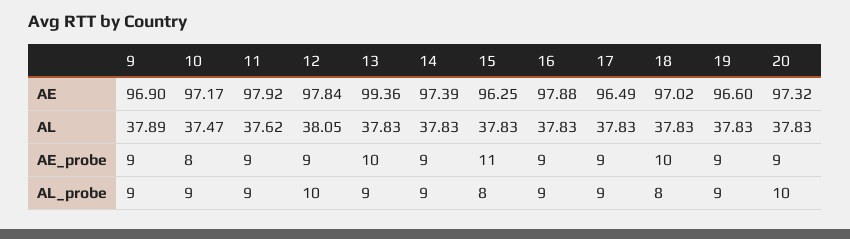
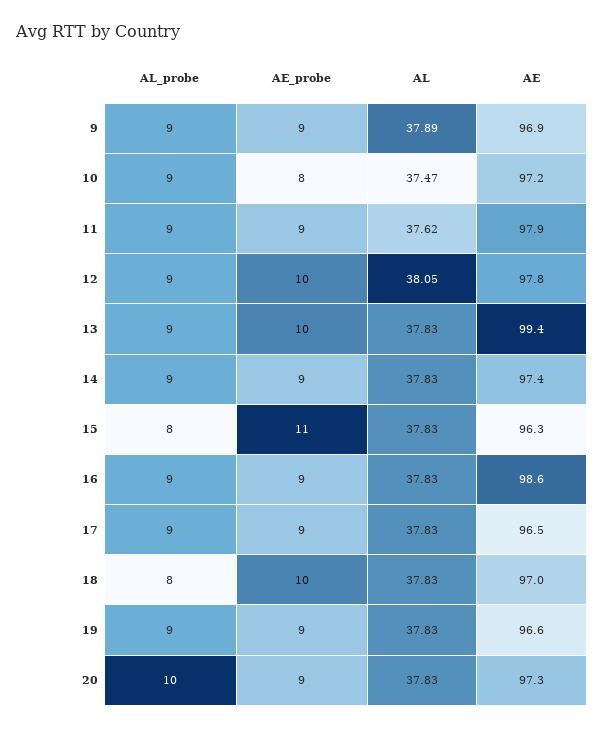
16, AE: 97.88 -> 98.6
12, AE_probe: 9 -> 10
12, AL_probe: 10 -> 9

